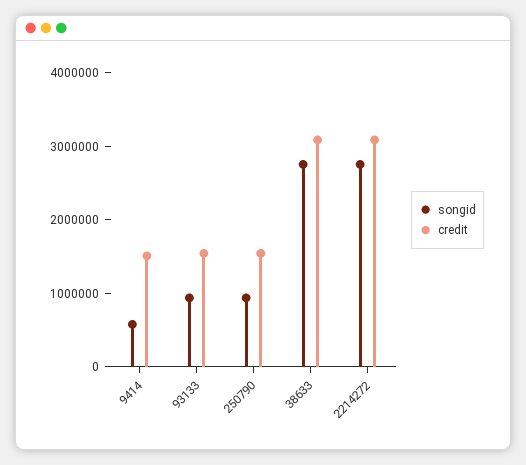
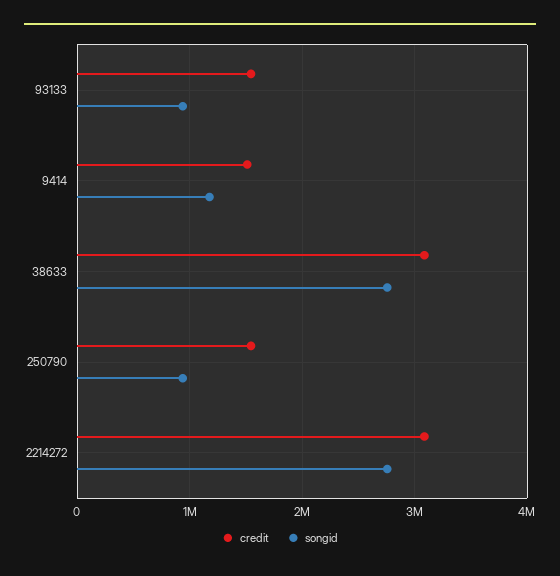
songid, 9414: 600000 -> 1200000

